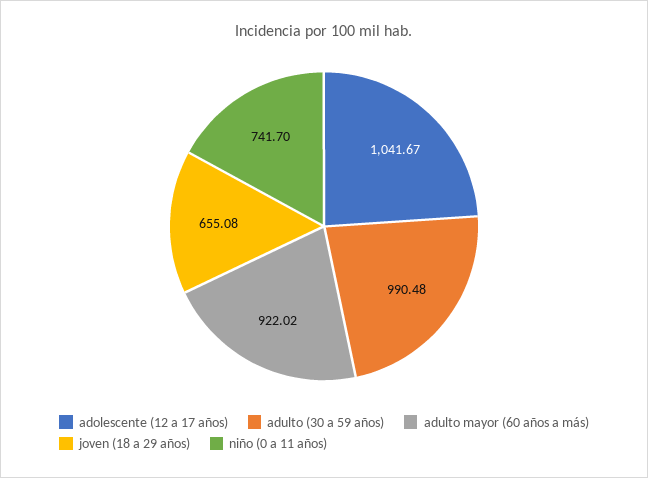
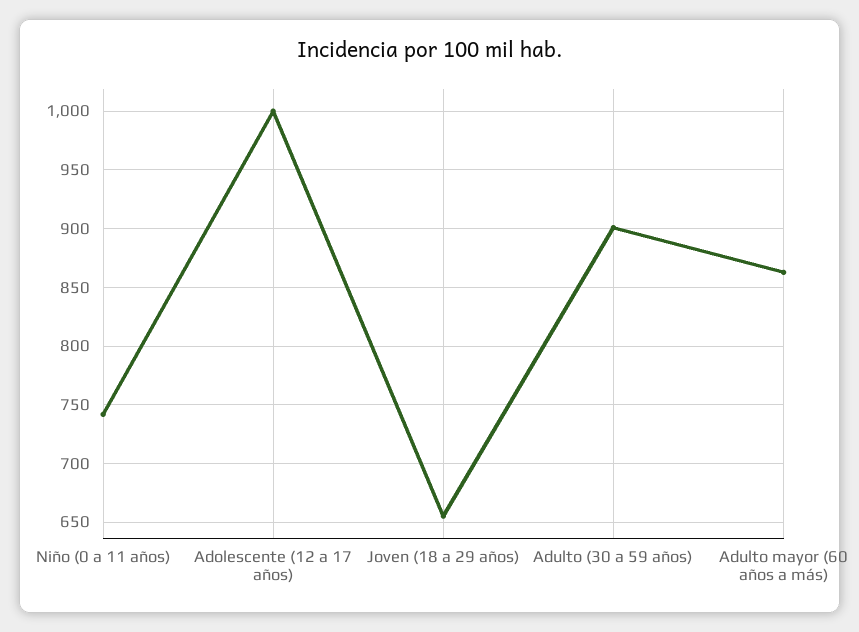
adolescente (12 a 17 años): 1041.67 -> 1000
adulto (30 a 59 años): 990.48 -> 900
adulto mayor (60 años a más): 922.02 -> 860

